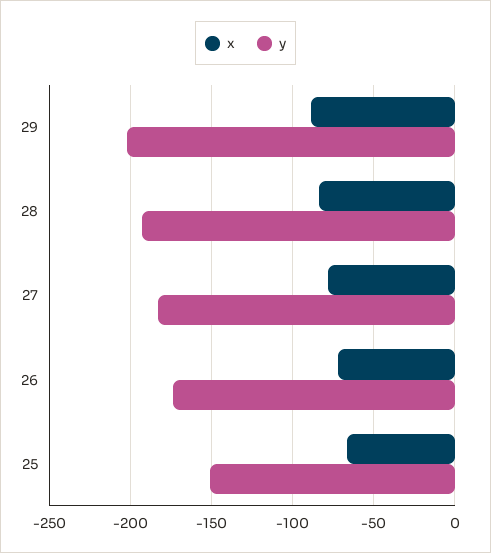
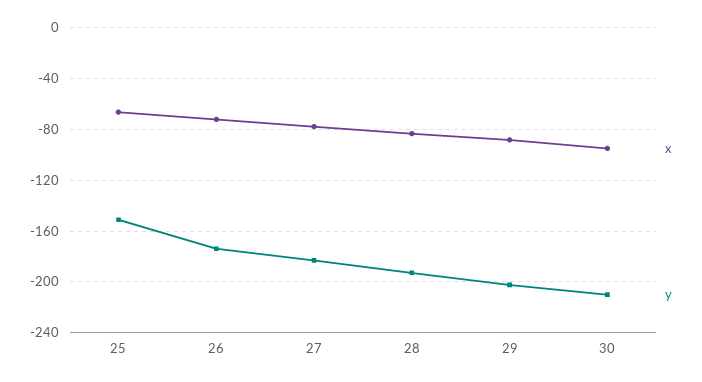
x, 30: none -> -95
y, 30: none -> -210

